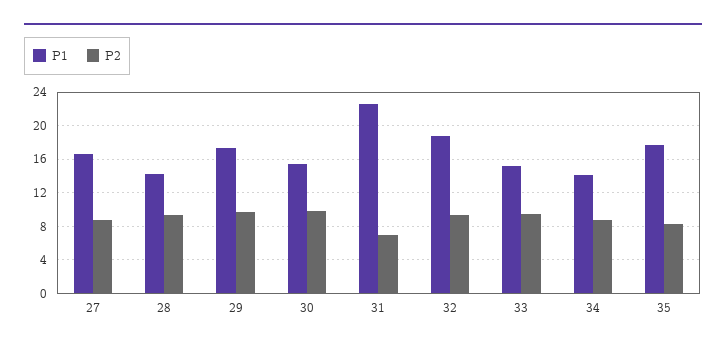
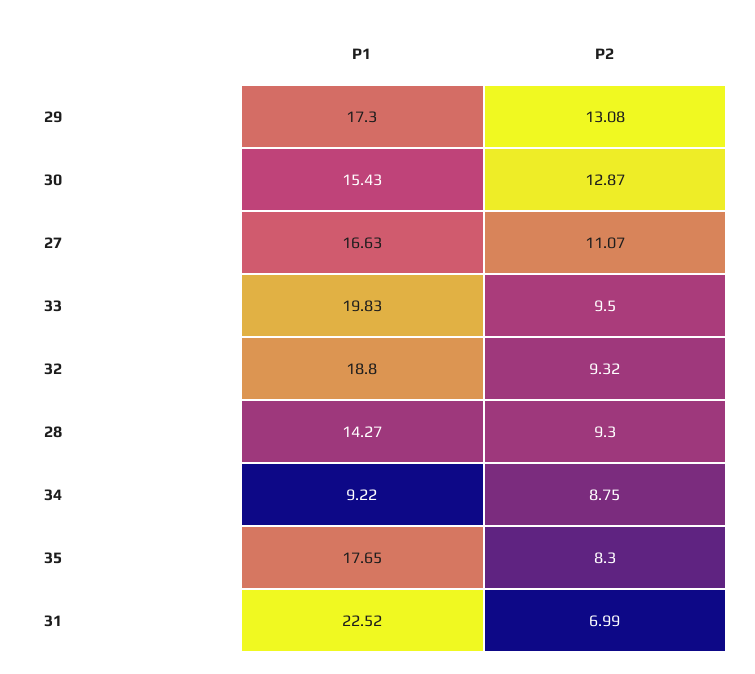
P2, 27: 9 -> 11.07
P2, 29: 10 -> 13.08
P2, 30: 10 -> 12.87
P1, 33: 15 -> 19.83
P1, 34: 14 -> 9.22

